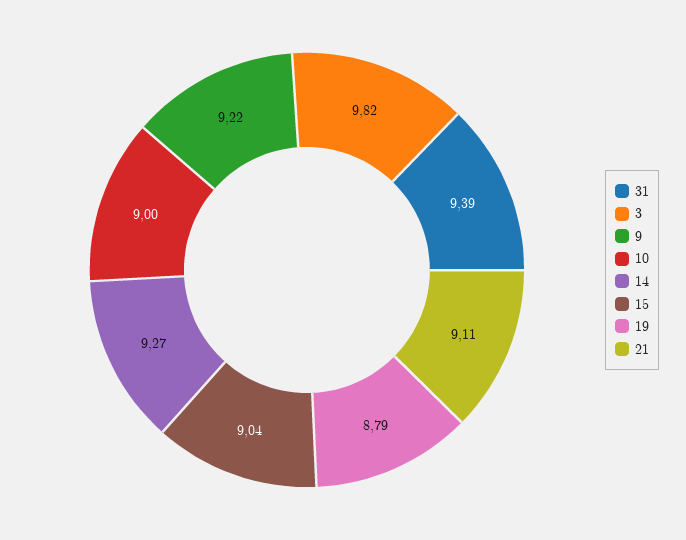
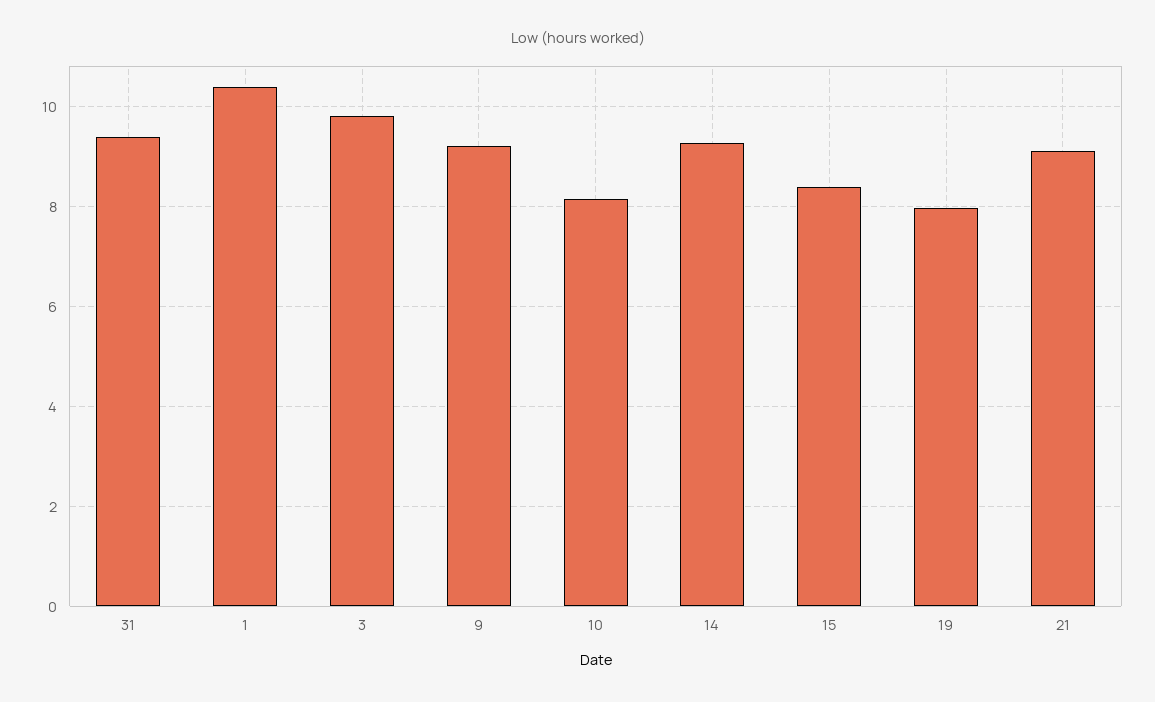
10: 9 -> 8.2
15: 9.04 -> 8.4
19: 8.79 -> 8
1: none -> 10.4

